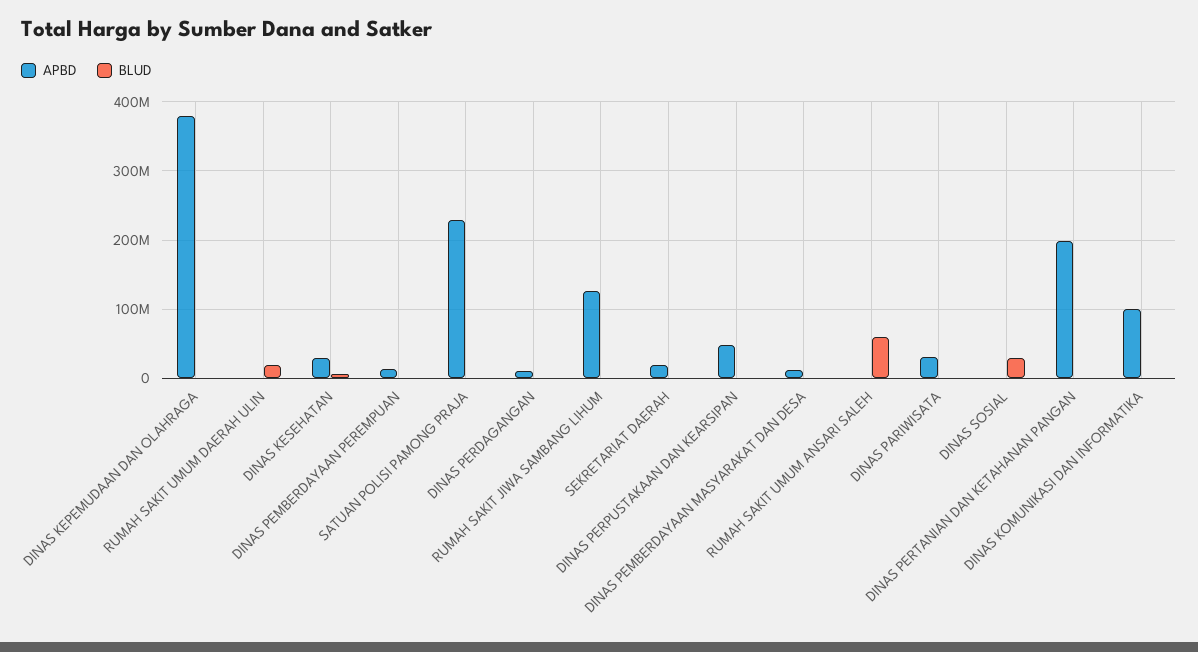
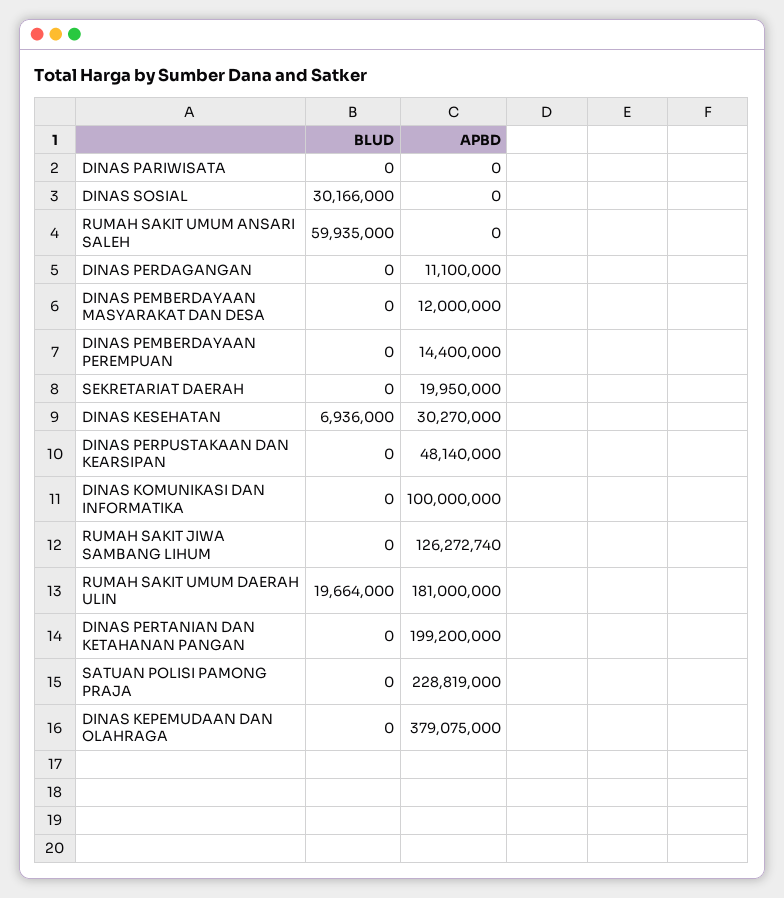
APBD, RUMAH SAKIT UMUM DAERAH ULIN: 0 -> 181000000
APBD, DINAS PARIWISATA: 30000000 -> 0

